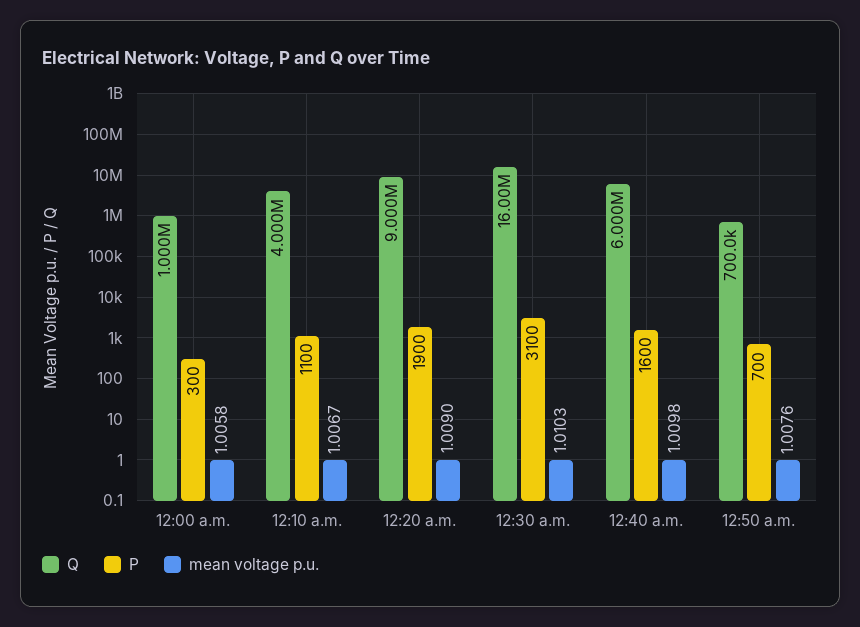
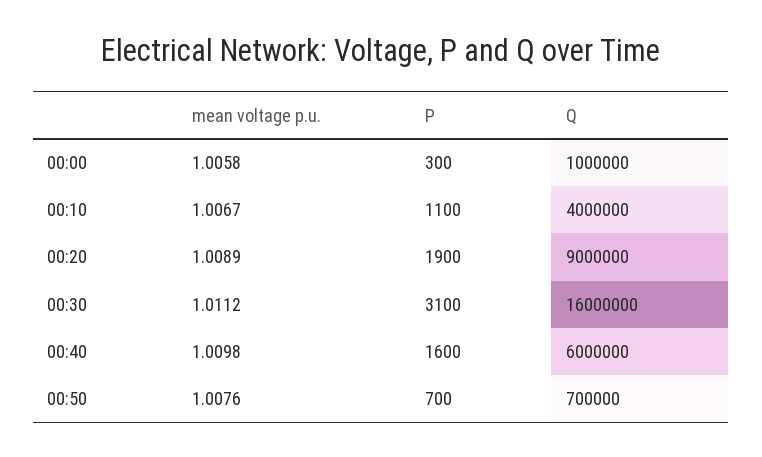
mean voltage p.u., 12:20 a.m.: 1.009 -> 1.0089
mean voltage p.u., 12:30 a.m.: 1.0103 -> 1.0112

